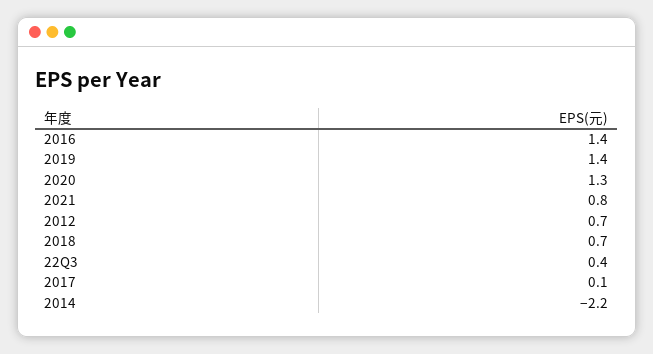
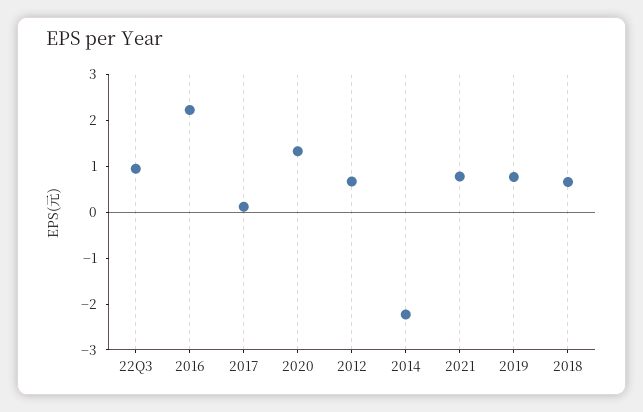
2016: 1.4 -> 2.2
2019: 1.4 -> 0.8
22Q3: 0.4 -> 1

